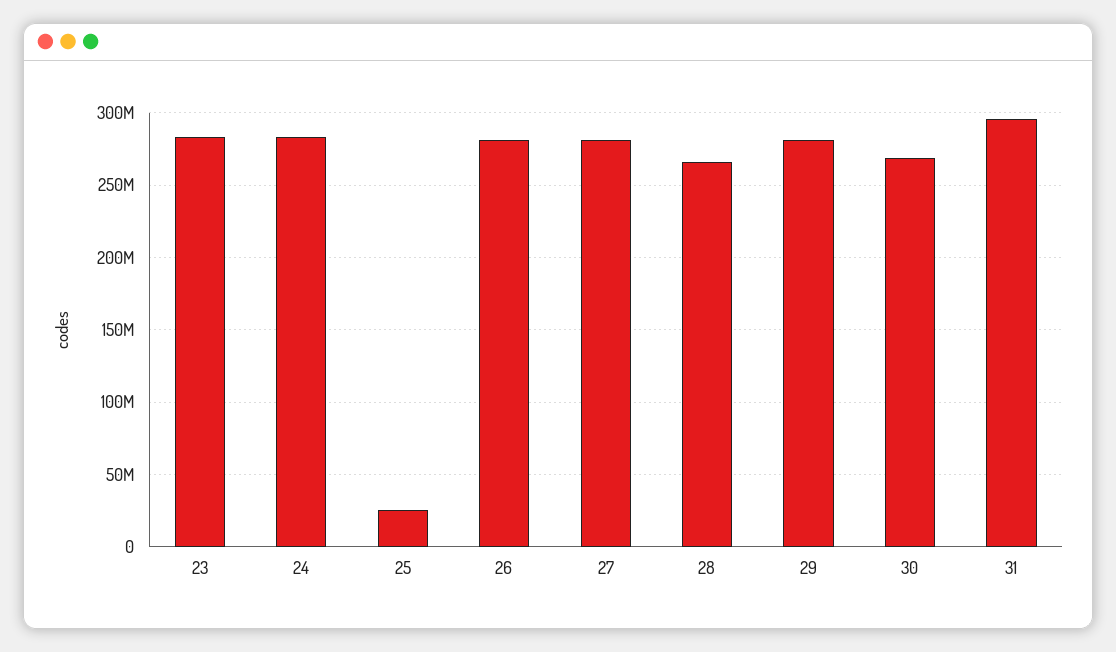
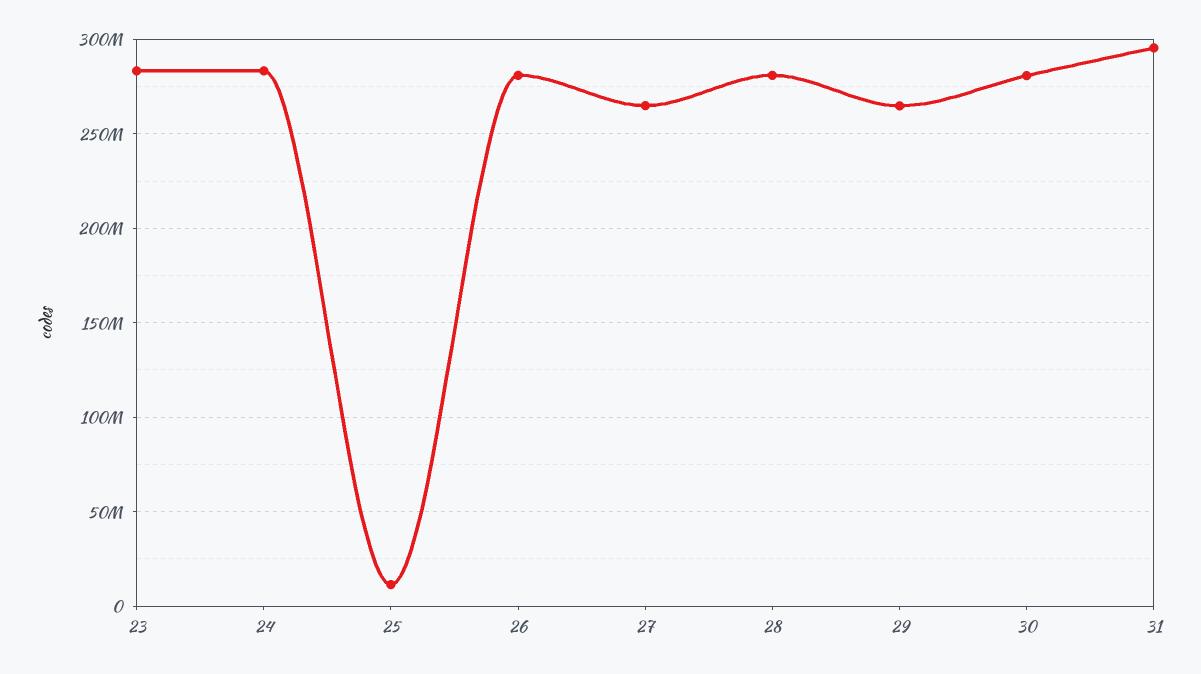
25: 25000000 -> 10000000
27: 280000000 -> 265000000
28: 265000000 -> 280000000
29: 280000000 -> 265000000
30: 270000000 -> 280000000

